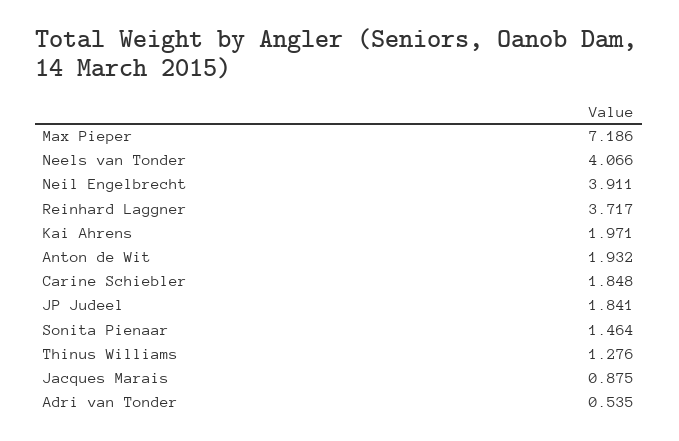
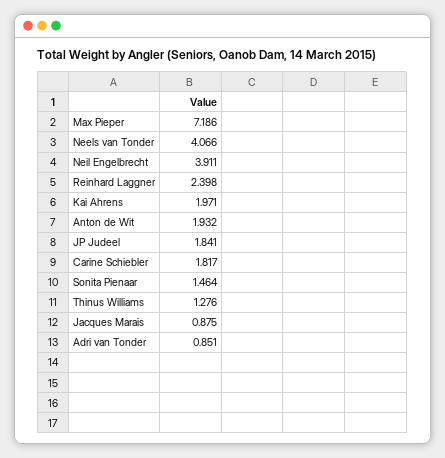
Reinhard Laggner: 3.717 -> 2.398
Carine Schiebler: 1.848 -> 1.817
Adri van Tonder: 0.535 -> 0.851

